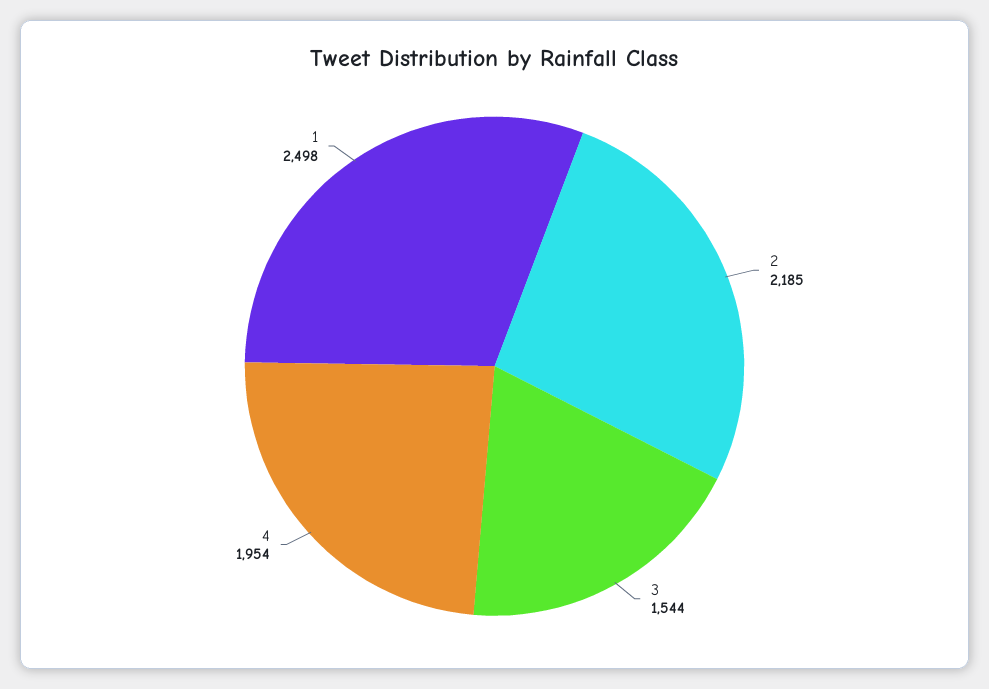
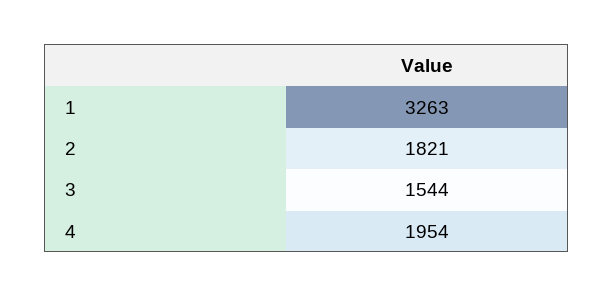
2: 2185 -> 1821
1: 2498 -> 3263

